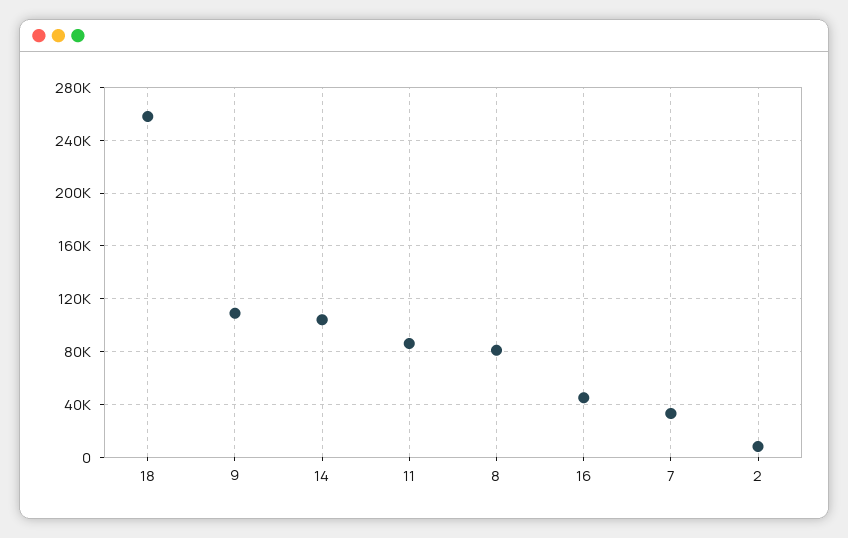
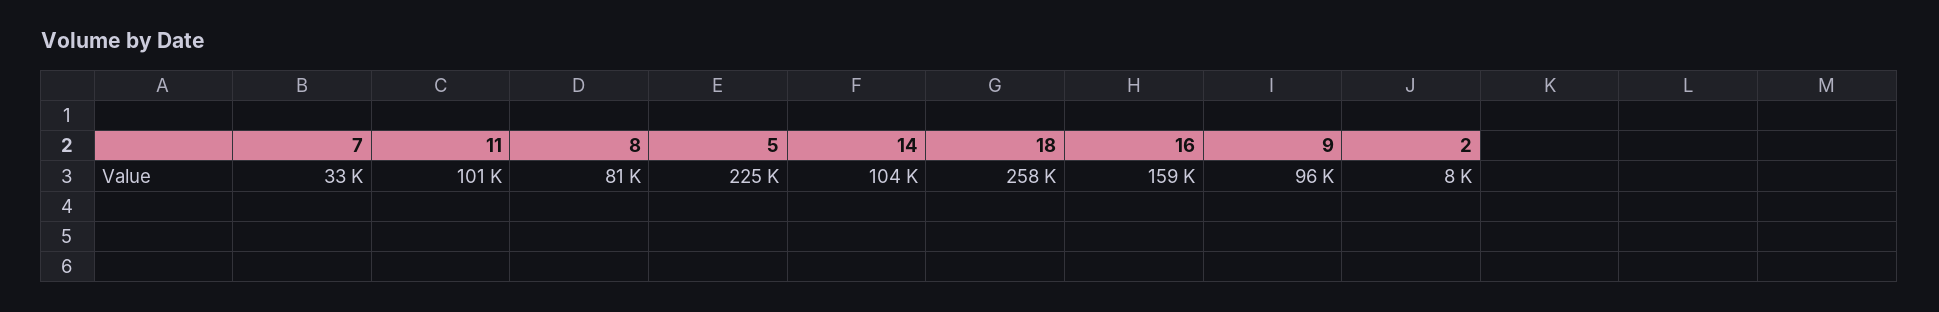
9: 110000 -> 96000
11: 85000 -> 101000
16: 45000 -> 159000
5: none -> 225000

